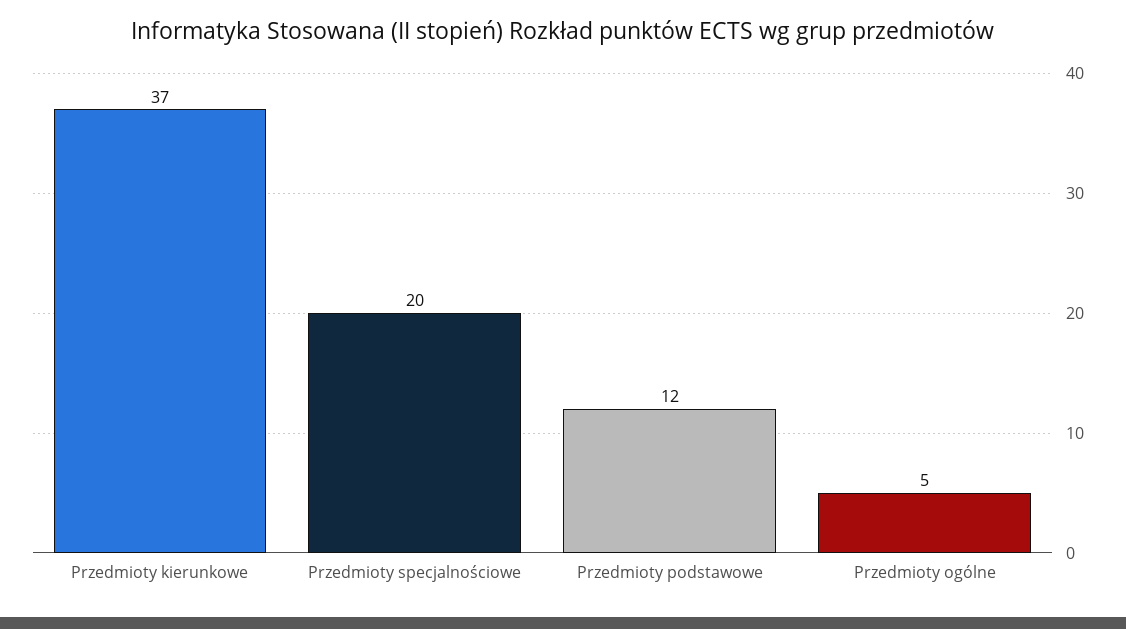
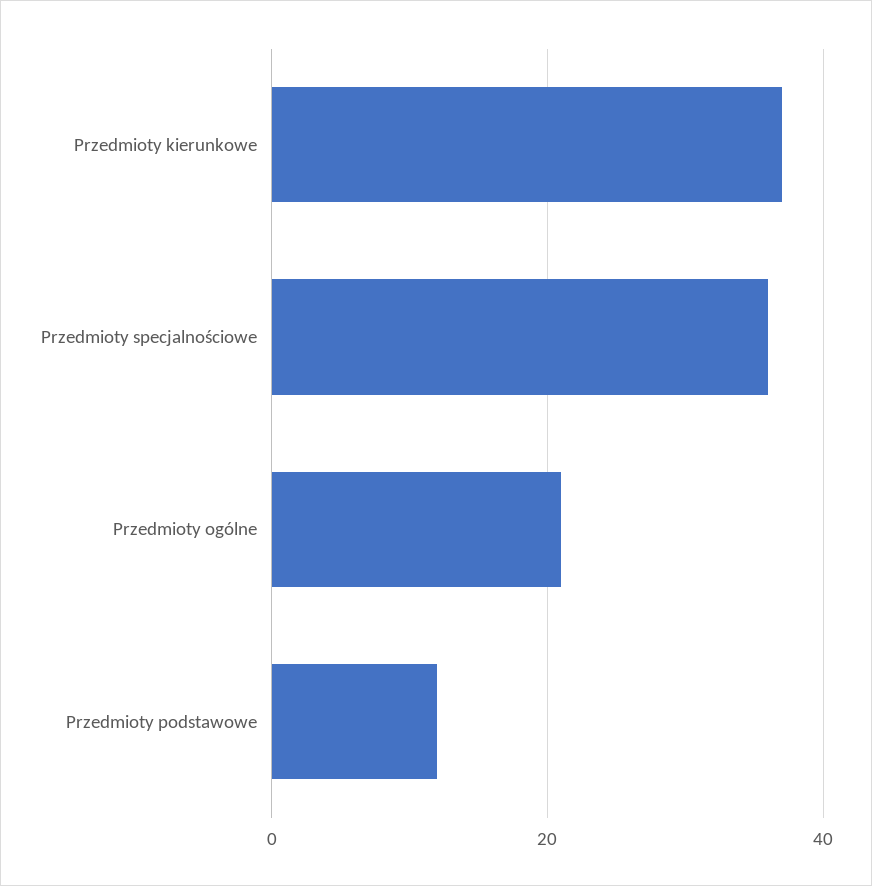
Przedmioty specjalnościowe: 20 -> 35
Przedmioty ogólne: 5 -> 20

